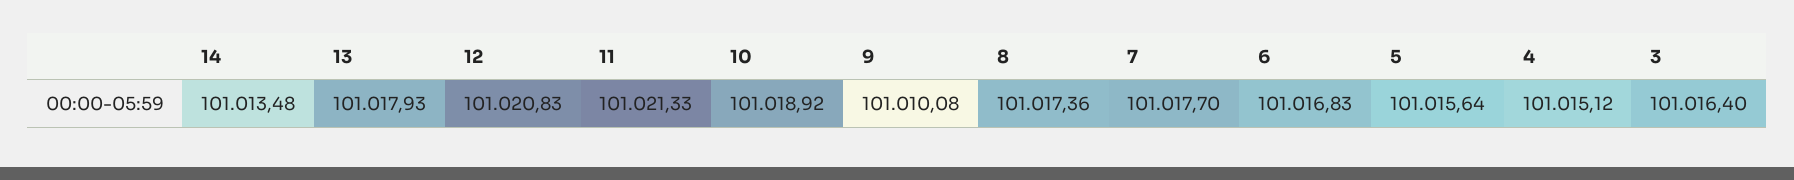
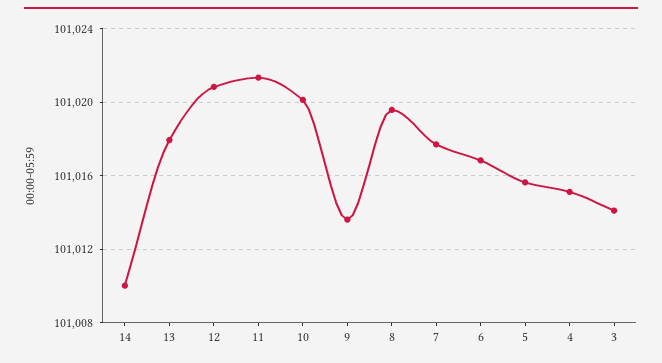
14: 101013.48 -> 101010
10: 101018.92 -> 101020
9: 101010.08 -> 101013.5
8: 101017.36 -> 101019.5
3: 101016.4 -> 101014

